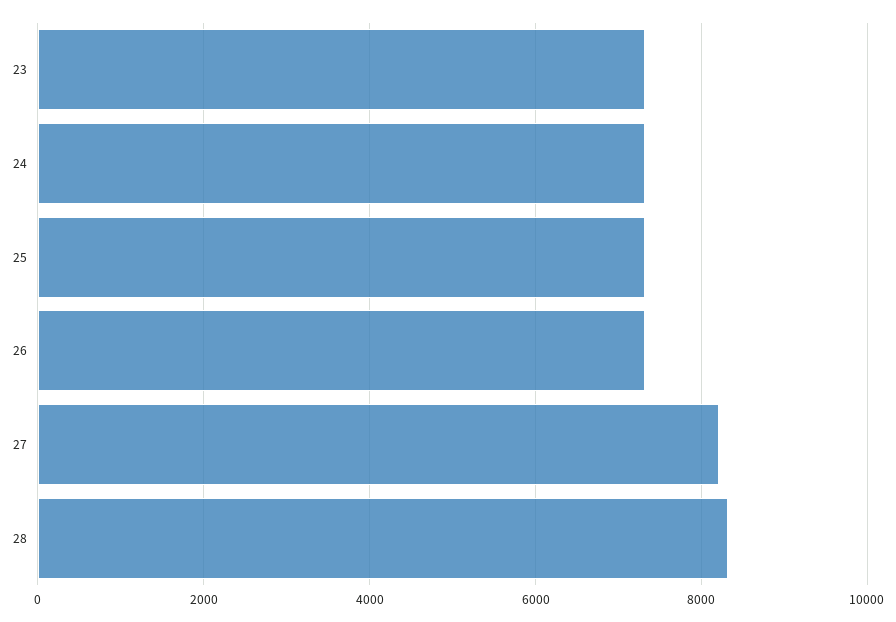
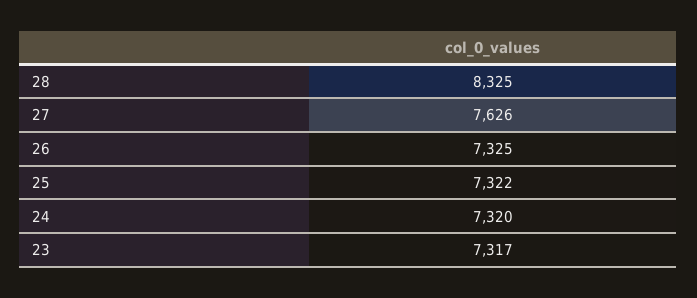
27: 8200 -> 7626

